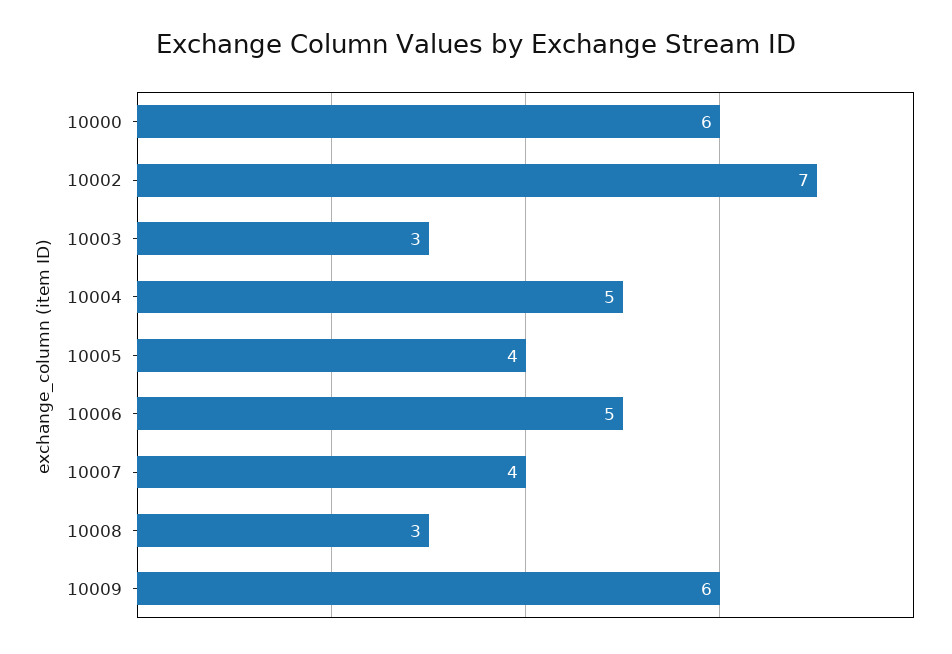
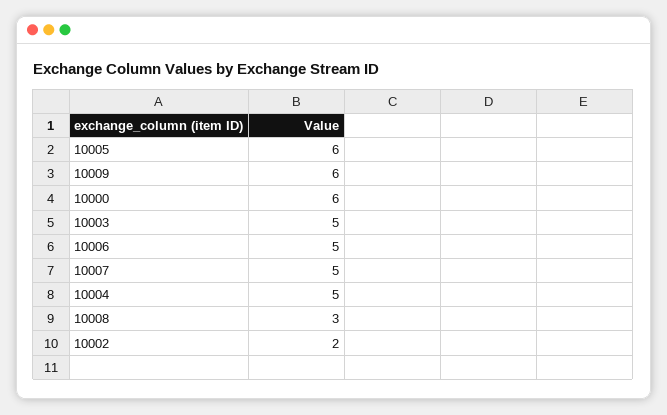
10002: 7 -> 2
10003: 3 -> 5
10005: 4 -> 6
10007: 4 -> 5

